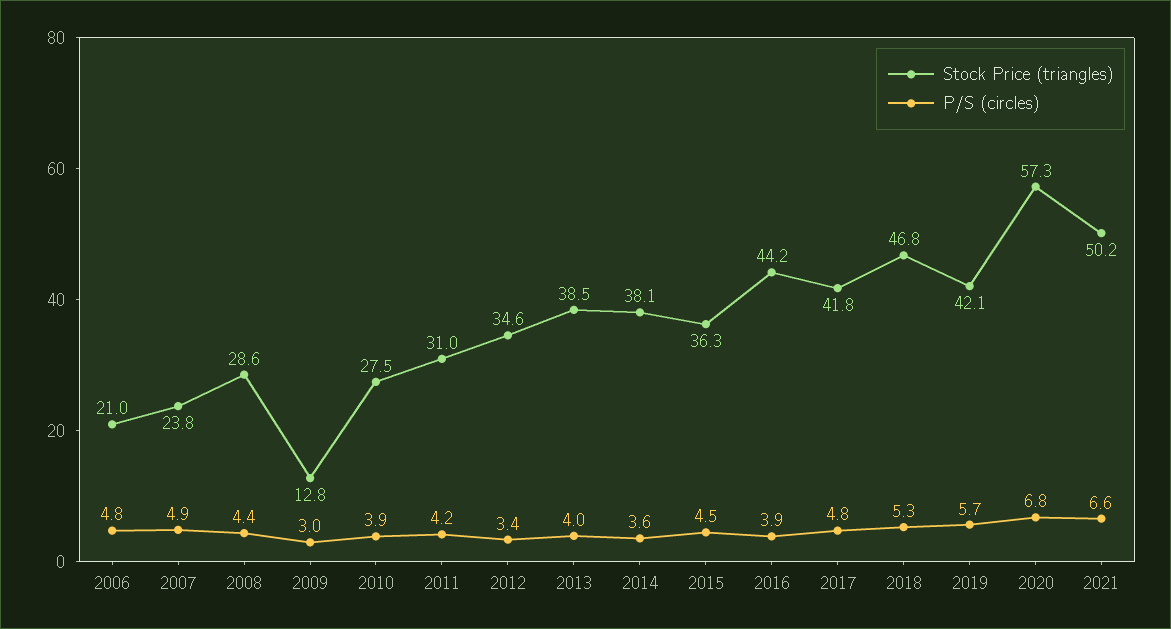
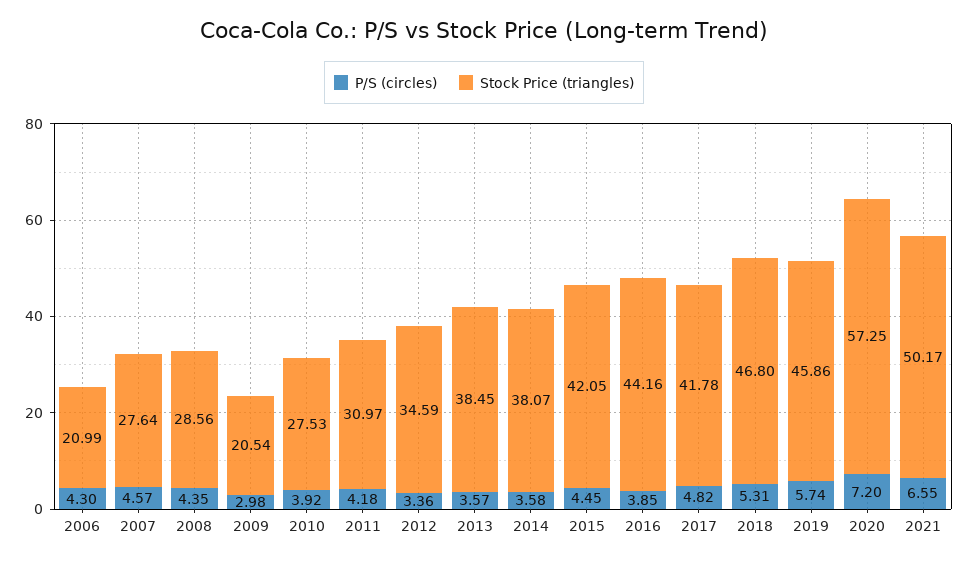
P/S (circles), 2006: 4.8 -> 4.3
Stock Price (triangles), 2007: 23.8 -> 27.64
P/S (circles), 2007: 4.9 -> 4.57
Stock Price (triangles), 2009: 12.8 -> 20.54
P/S (circles), 2013: 4 -> 3.57
Stock Price (triangles), 2015: 36.3 -> 42.05
Stock Price (triangles), 2019: 42.1 -> 45.86
P/S (circles), 2020: 6.8 -> 7.2

